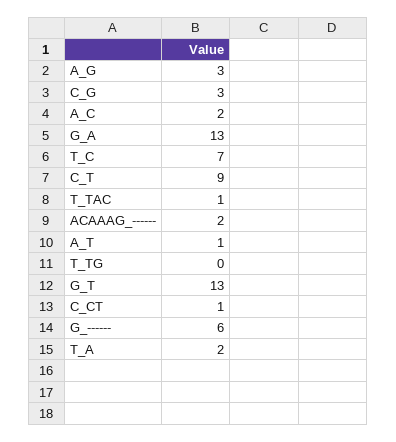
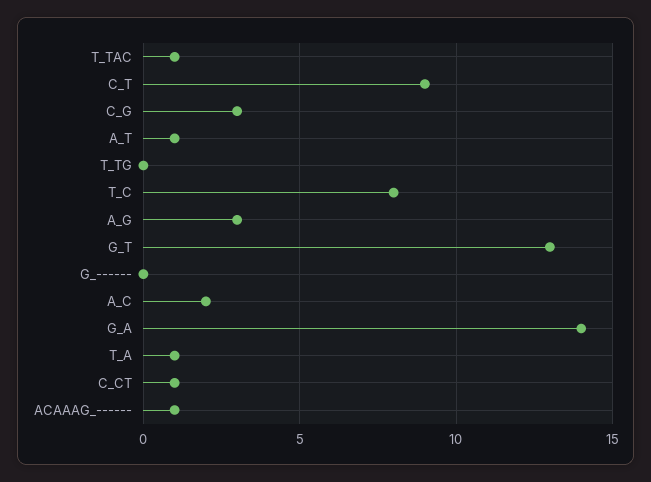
G_A: 13 -> 14
T_C: 7 -> 8
ACAAAG_------: 2 -> 1
G_------: 6 -> 0
T_A: 2 -> 1

